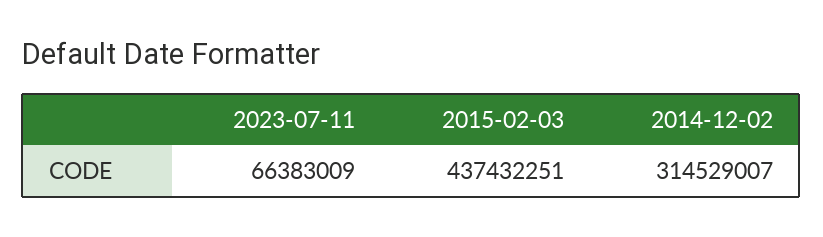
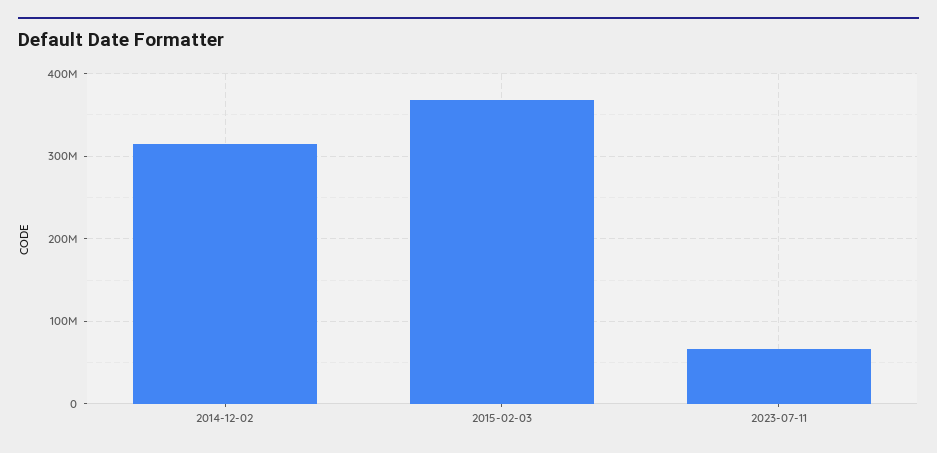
2015-02-03: 437432251 -> 370000000

